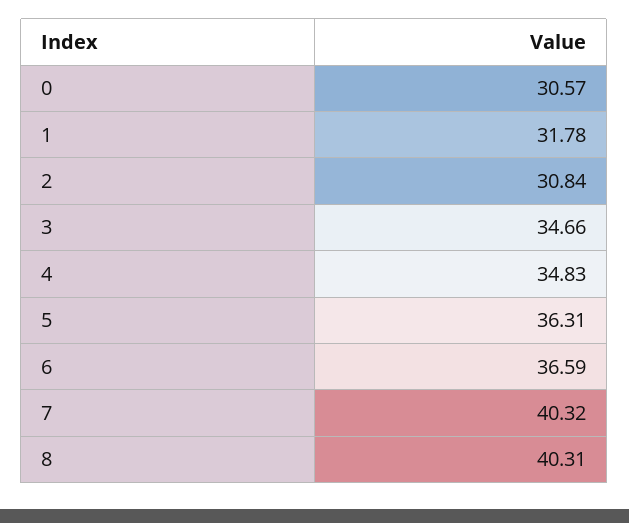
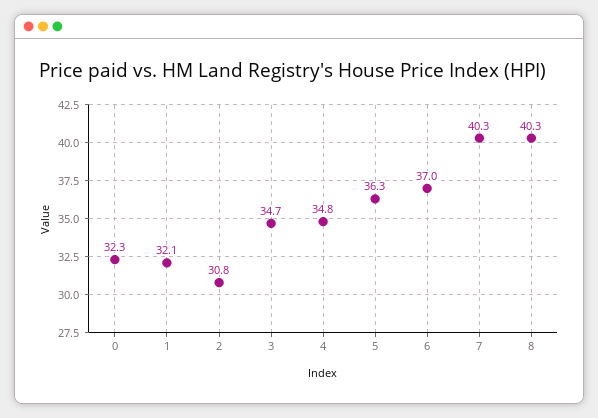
0: 30.57 -> 32.3
1: 31.78 -> 32.1
6: 36.59 -> 37

